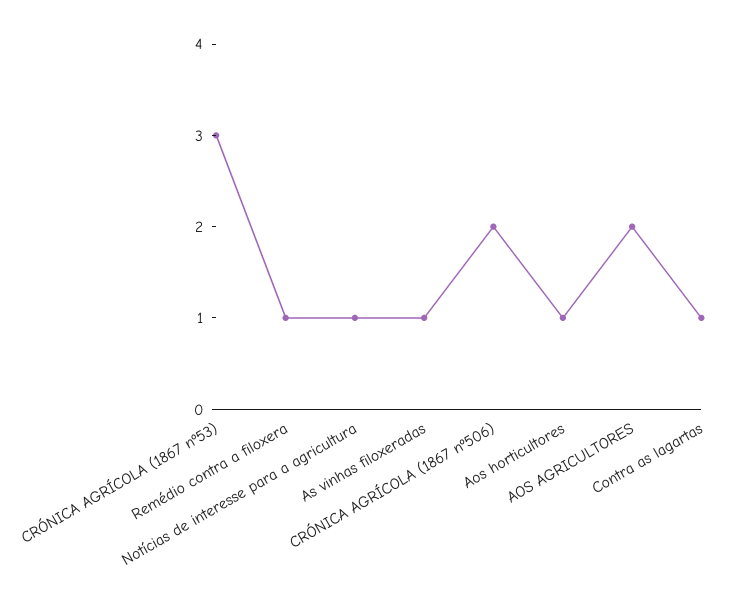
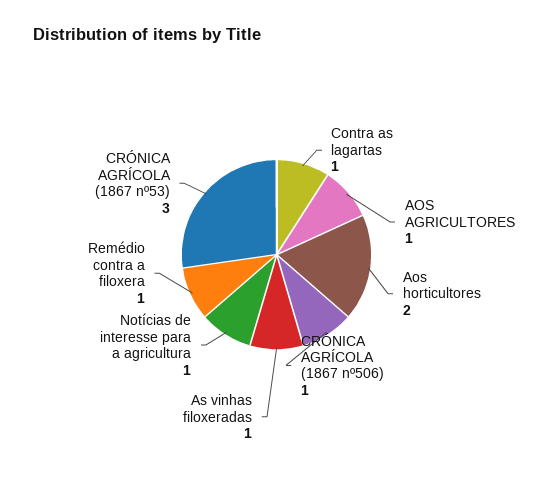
CRÓNICA AGRÍCOLA (1867 nº506): 2 -> 1
Aos horticultores: 1 -> 2
AOS AGRICULTORES: 2 -> 1

